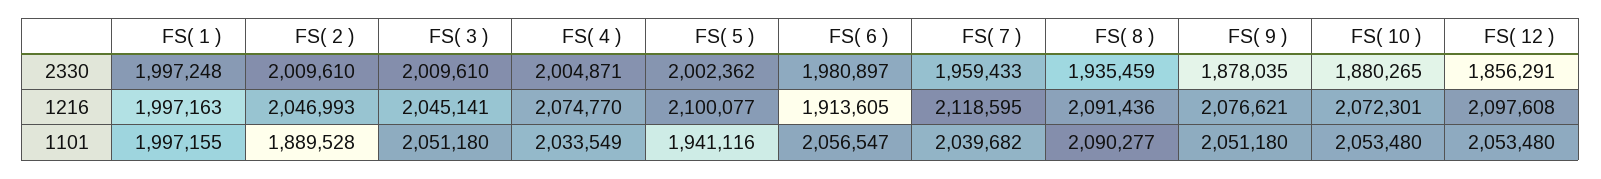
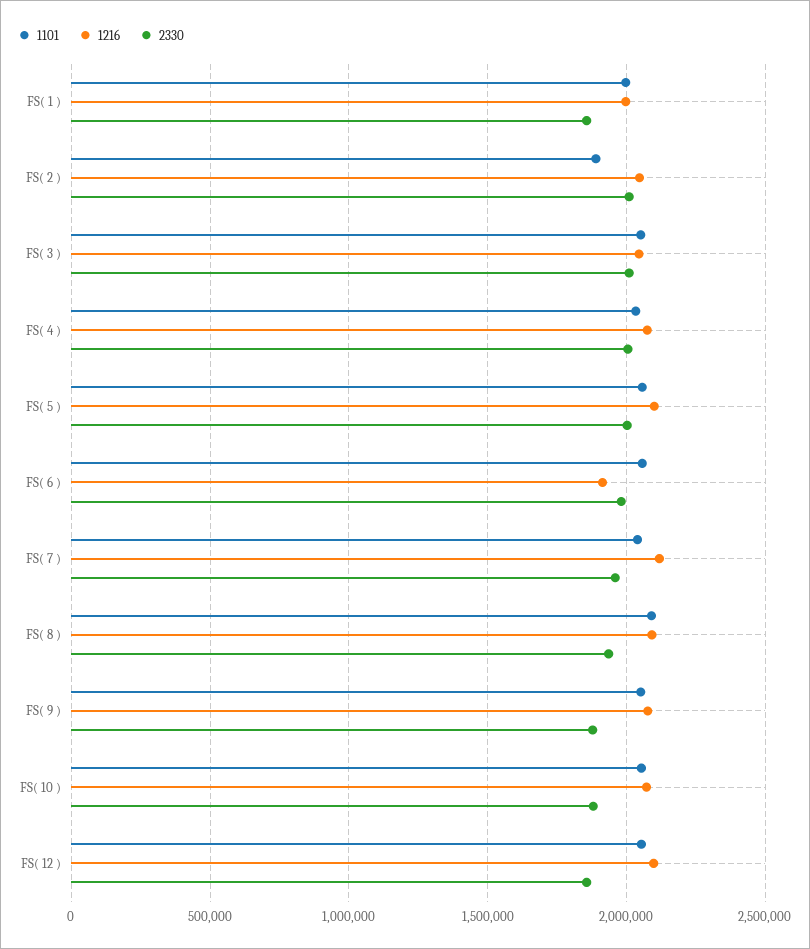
2330, FS( 1 ): 1997248 -> 1850000
1101, FS( 5 ): 1941116 -> 2050000

